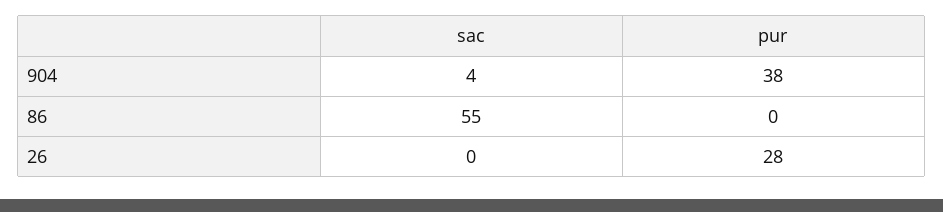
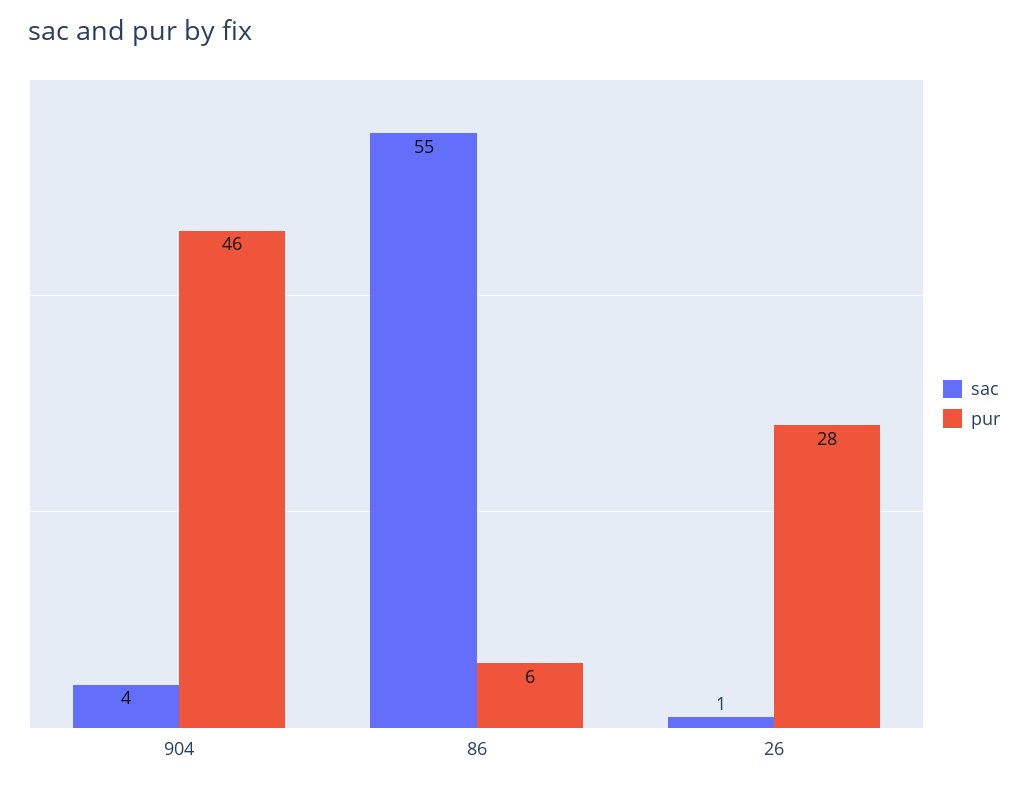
pur, 904: 38 -> 46
pur, 86: 0 -> 6
sac, 26: 0 -> 1

